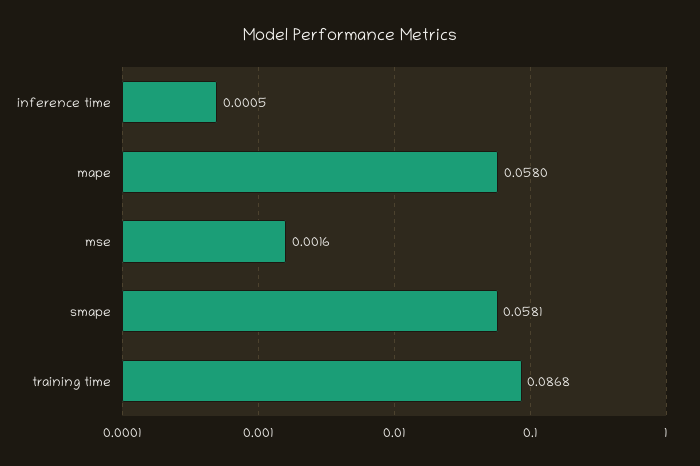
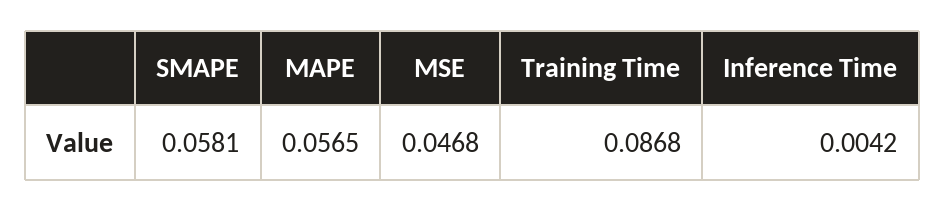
inference time: 0.0005 -> 0.0042
mape: 0.058 -> 0.0565
mse: 0.0016 -> 0.0468

